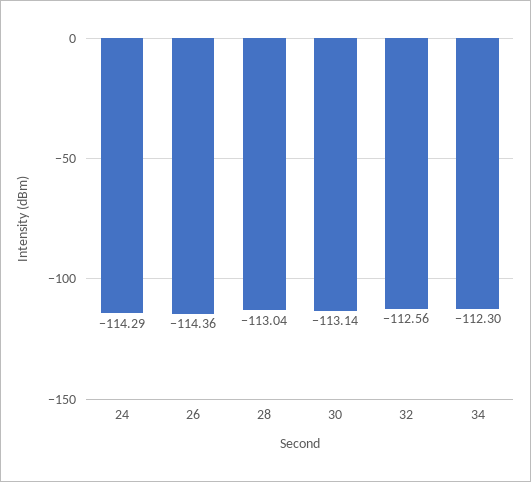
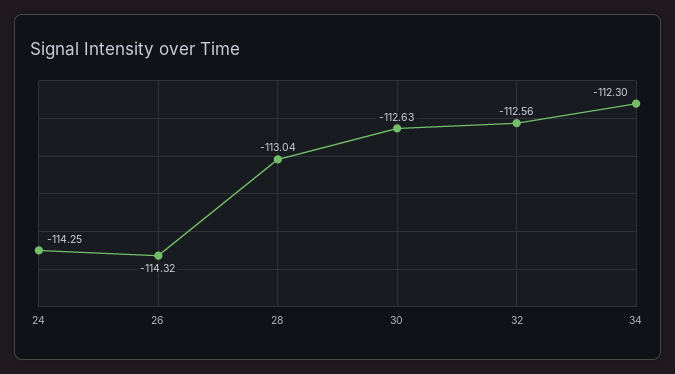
24: -114.29 -> -114.25
26: -114.36 -> -114.32
30: -113.14 -> -112.63

